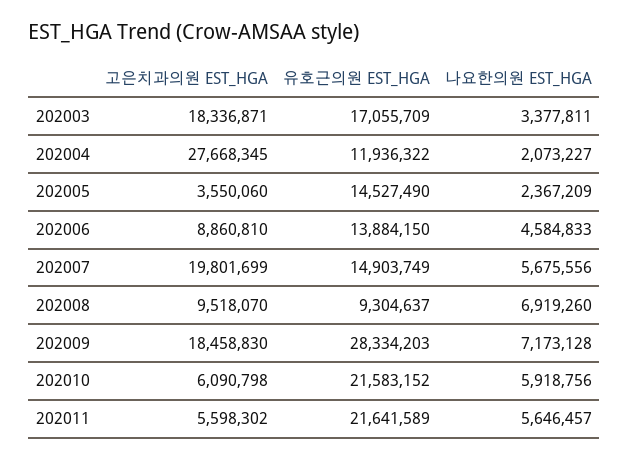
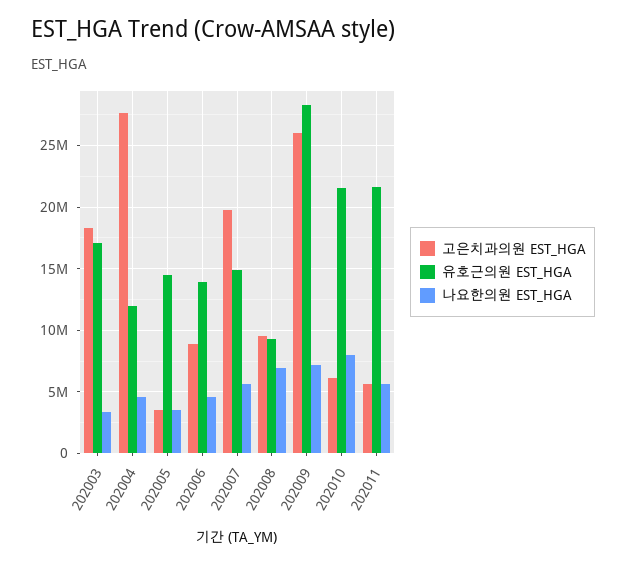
나요한의원 EST_HGA, 202004: 2073227 -> 4500000
나요한의원 EST_HGA, 202005: 2367209 -> 3500000
고은치과의원 EST_HGA, 202009: 18458830 -> 26000000
나요한의원 EST_HGA, 202010: 5918756 -> 8000000

